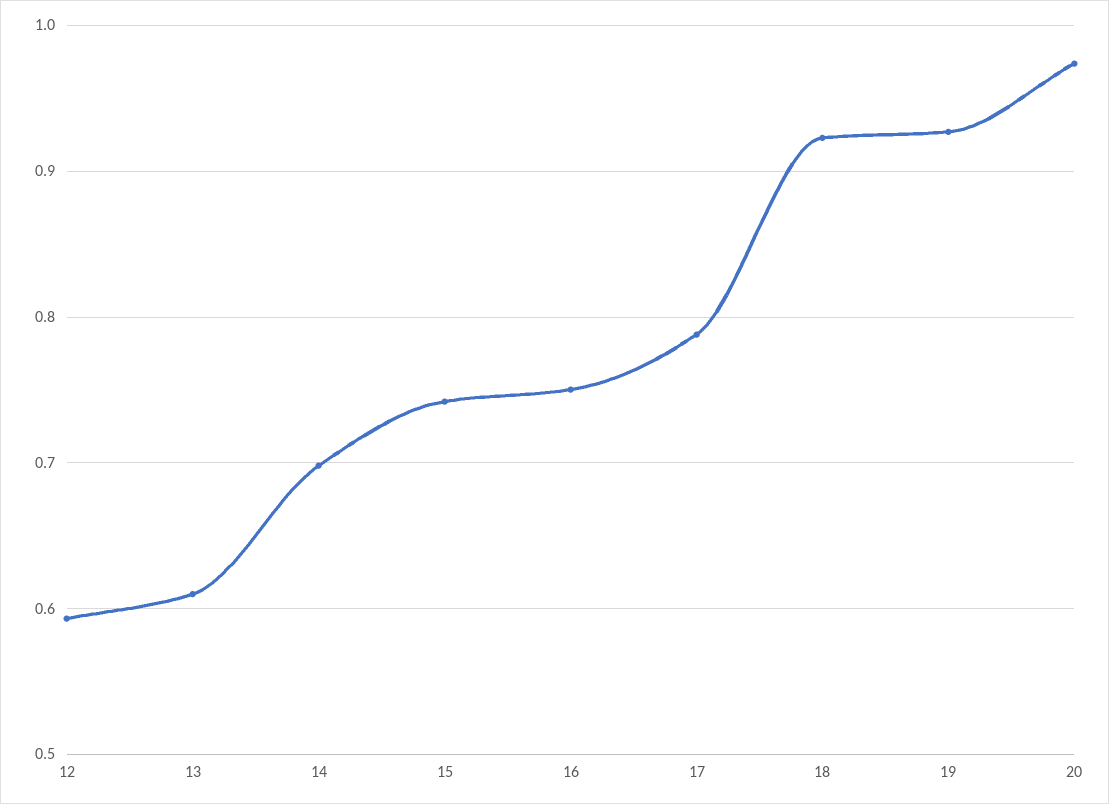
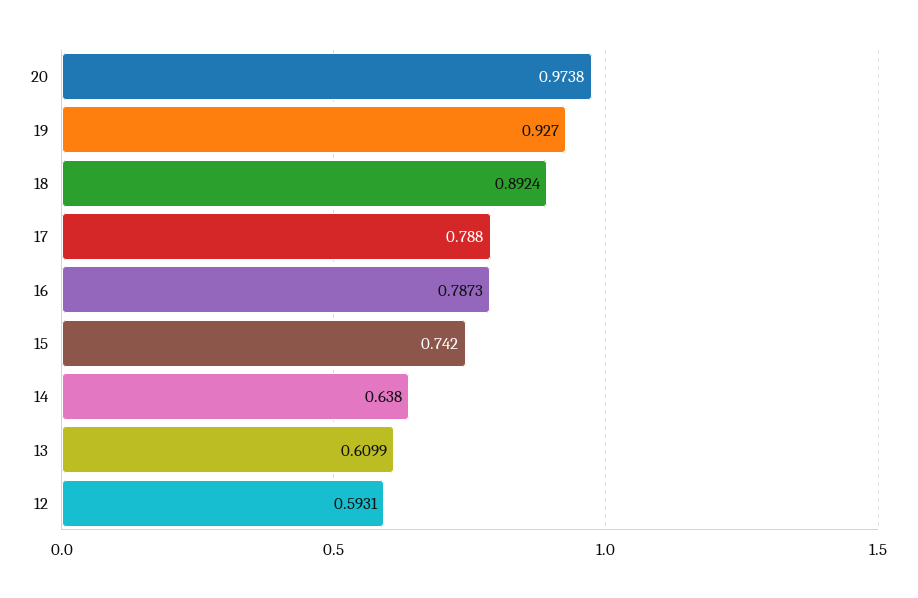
14: 0.7 -> 0.638
16: 0.75 -> 0.7873
18: 0.92 -> 0.8924

